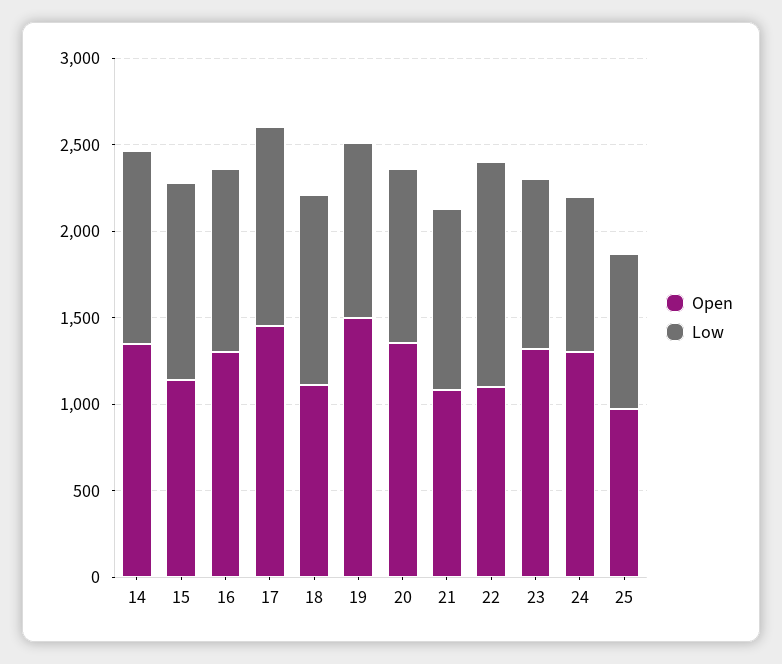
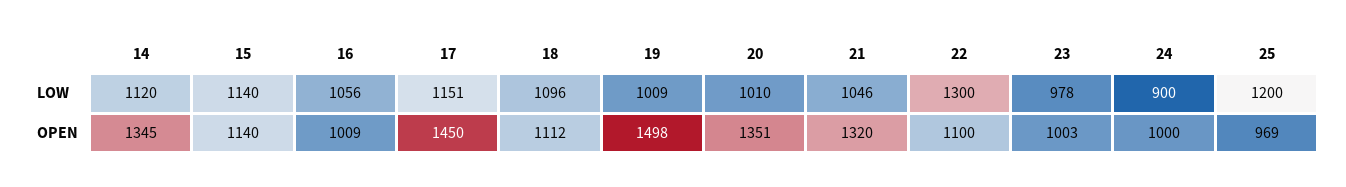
Open, 16: 1300 -> 1009
Open, 21: 1100 -> 1320
Open, 23: 1300 -> 1003
Open, 24: 1300 -> 1000
Low, 25: 900 -> 1200

